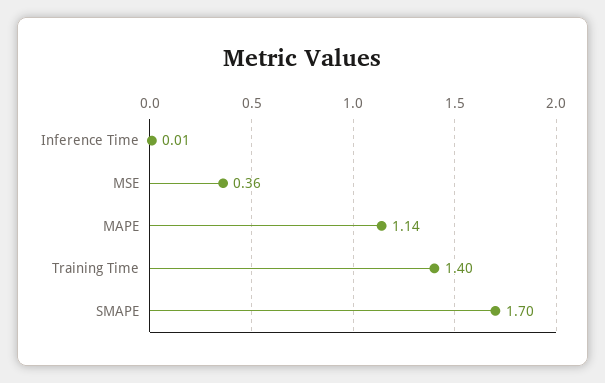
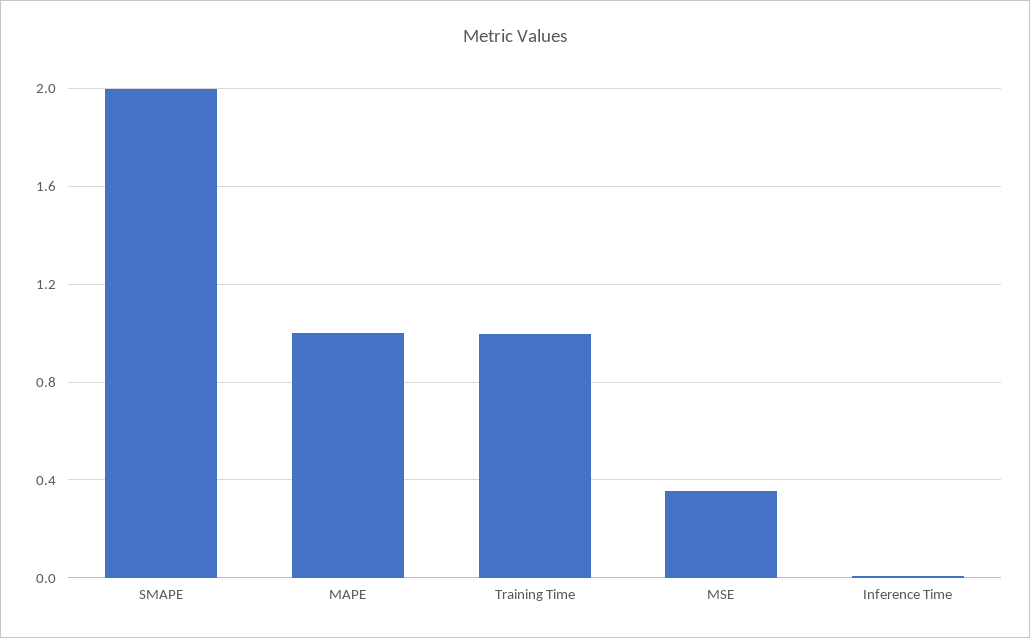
MAPE: 1.14 -> 1
Training Time: 1.4 -> 1
SMAPE: 1.7 -> 2

